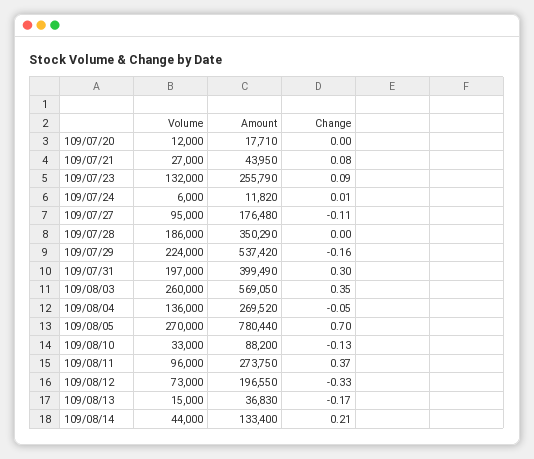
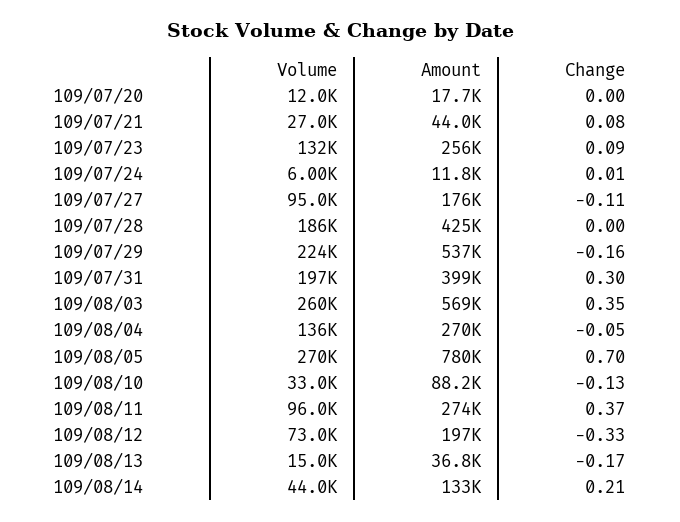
Amount, 109/07/28: 350290 -> 425000

